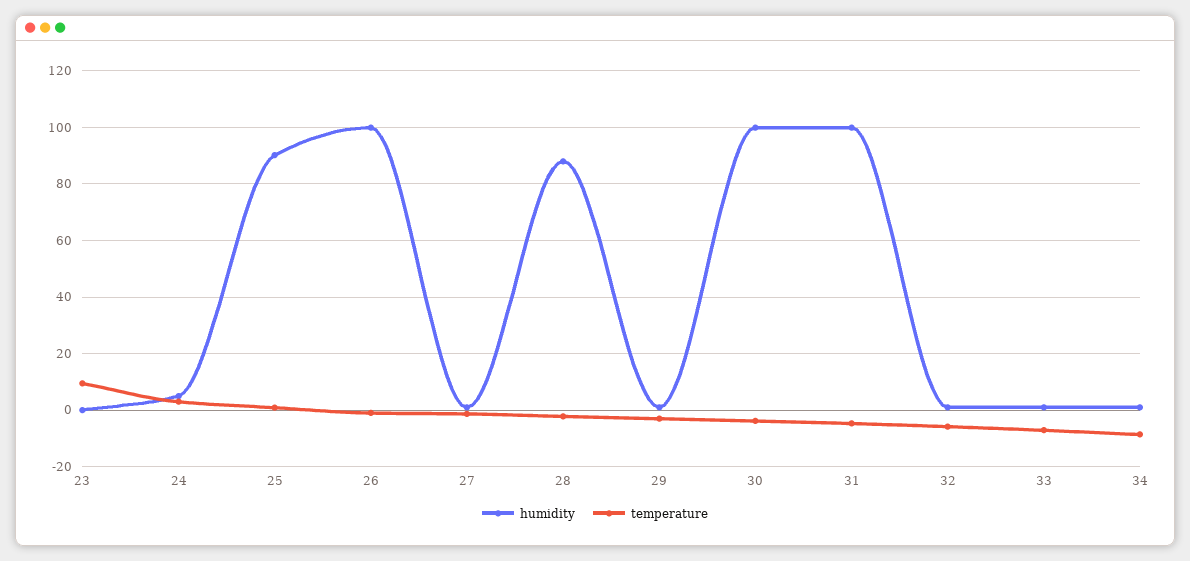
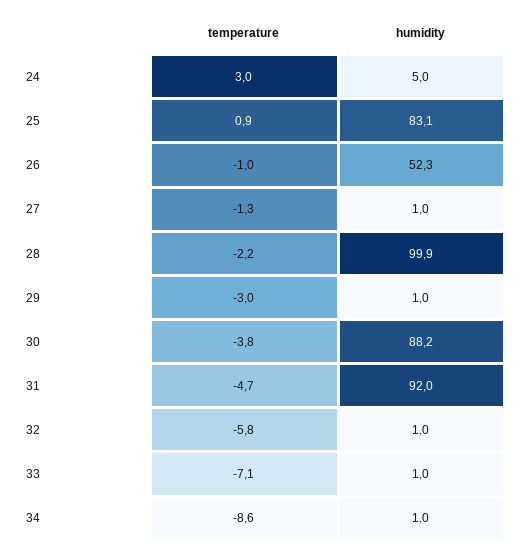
humidity, 23: 0 -> none
temperature, 23: 10 -> none
humidity, 25: 90 -> 83.1
humidity, 26: 100 -> 52.3
humidity, 28: 87.5 -> 99.9
humidity, 30: 100 -> 88.2
humidity, 31: 100 -> 92

